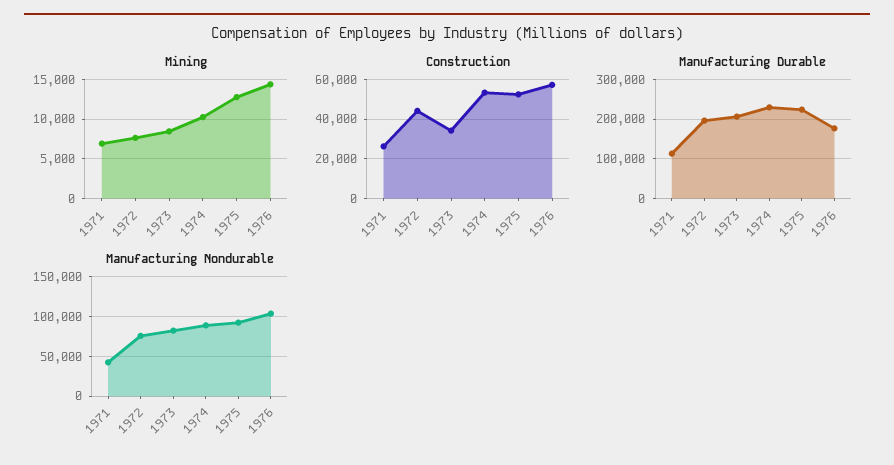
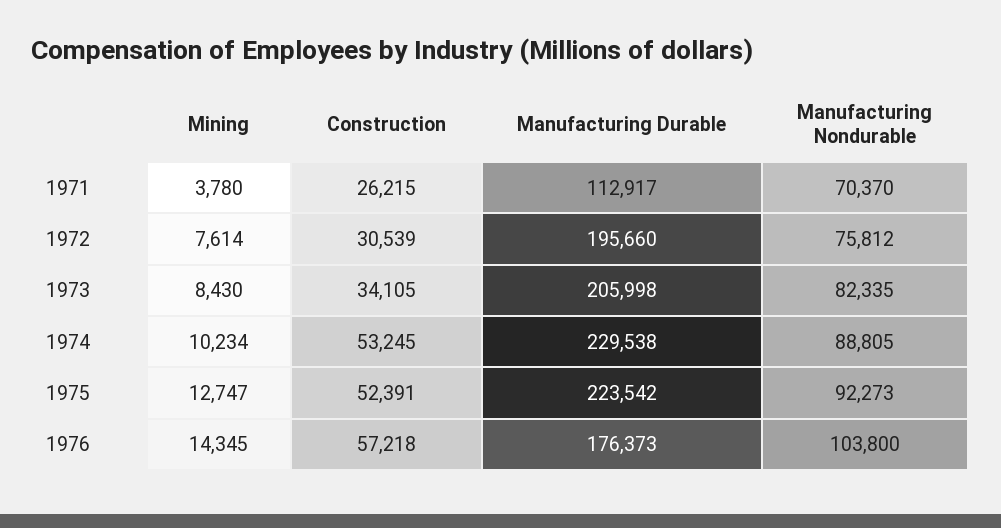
Mining, 1971: 7000 -> 3780
Construction, 1972: 45000 -> 30539
Manufacturing Nondurable, 1971: 40000 -> 70370

